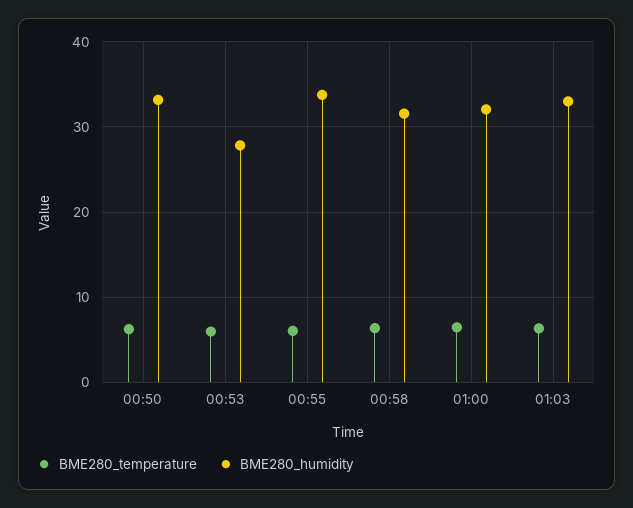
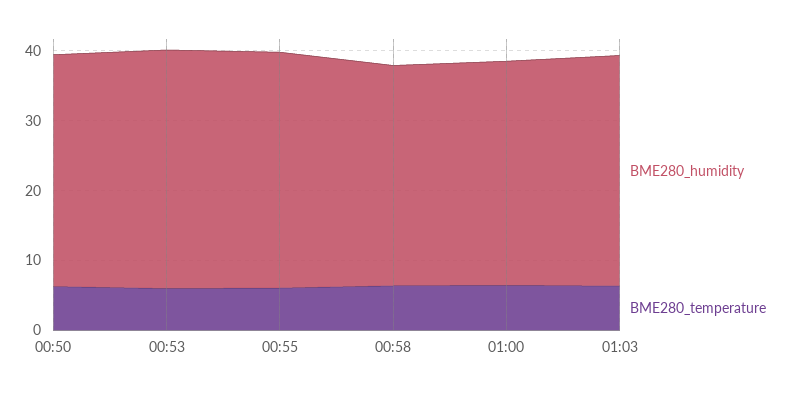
BME280_humidity, 00:53: 28 -> 34

